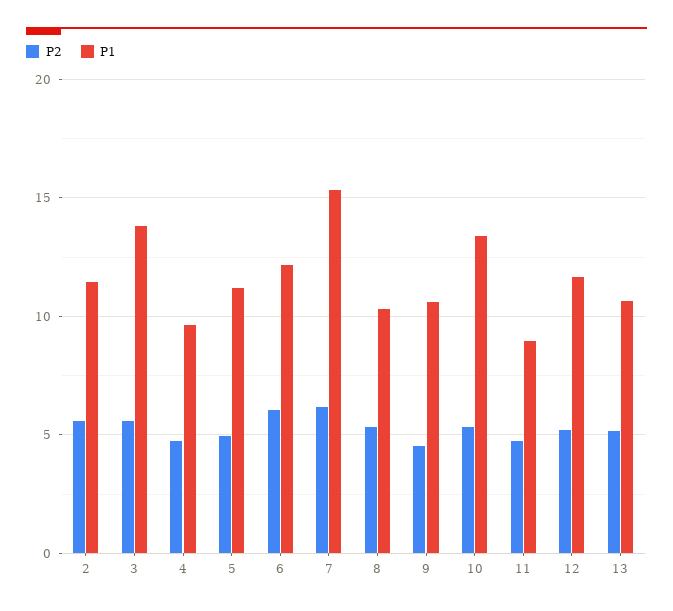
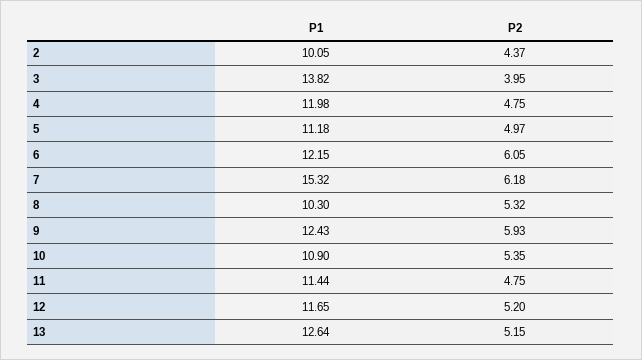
P2, 2: 5.5 -> 4.37
P1, 2: 11.5 -> 10.05
P2, 3: 5.5 -> 3.95
P1, 4: 9.5 -> 11.98
P2, 9: 4.5 -> 5.93
P1, 9: 10.5 -> 12.43
P1, 10: 13.5 -> 10.9
P1, 11: 9 -> 11.44
P1, 13: 10.5 -> 12.64

